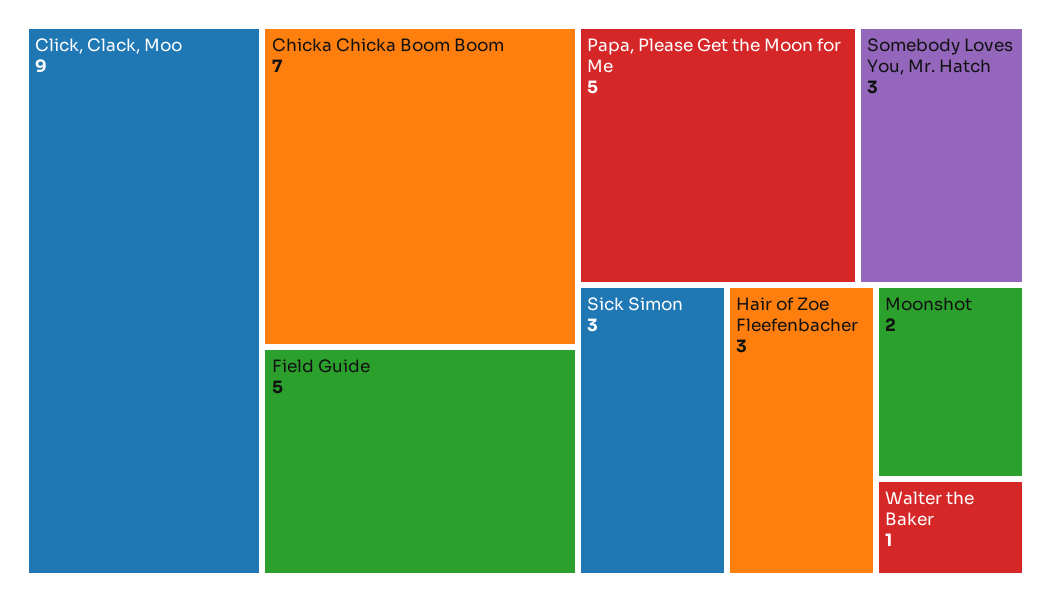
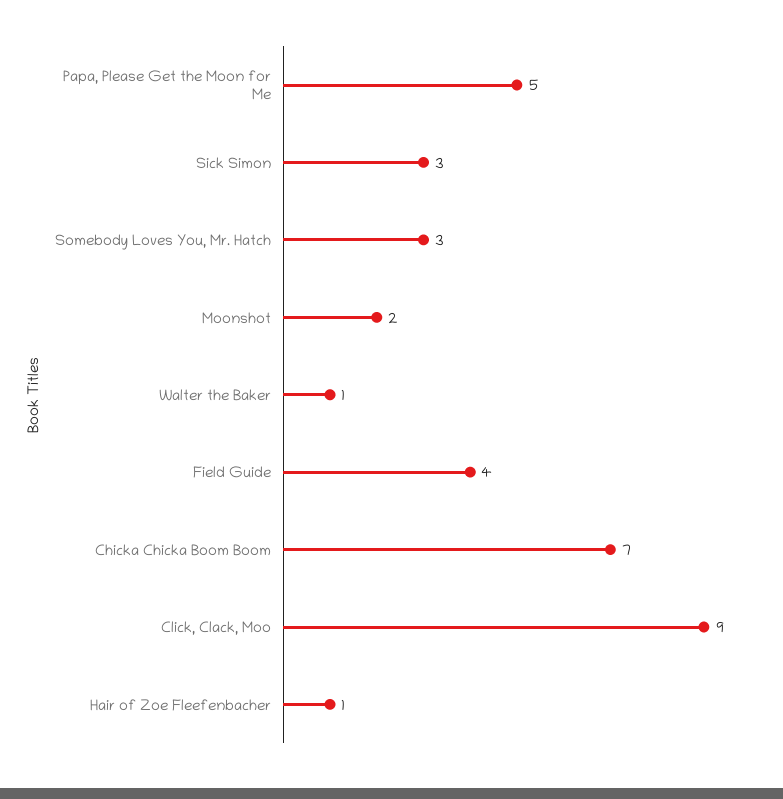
Field Guide: 5 -> 4
Hair of Zoe Fleefenbacher: 3 -> 1

